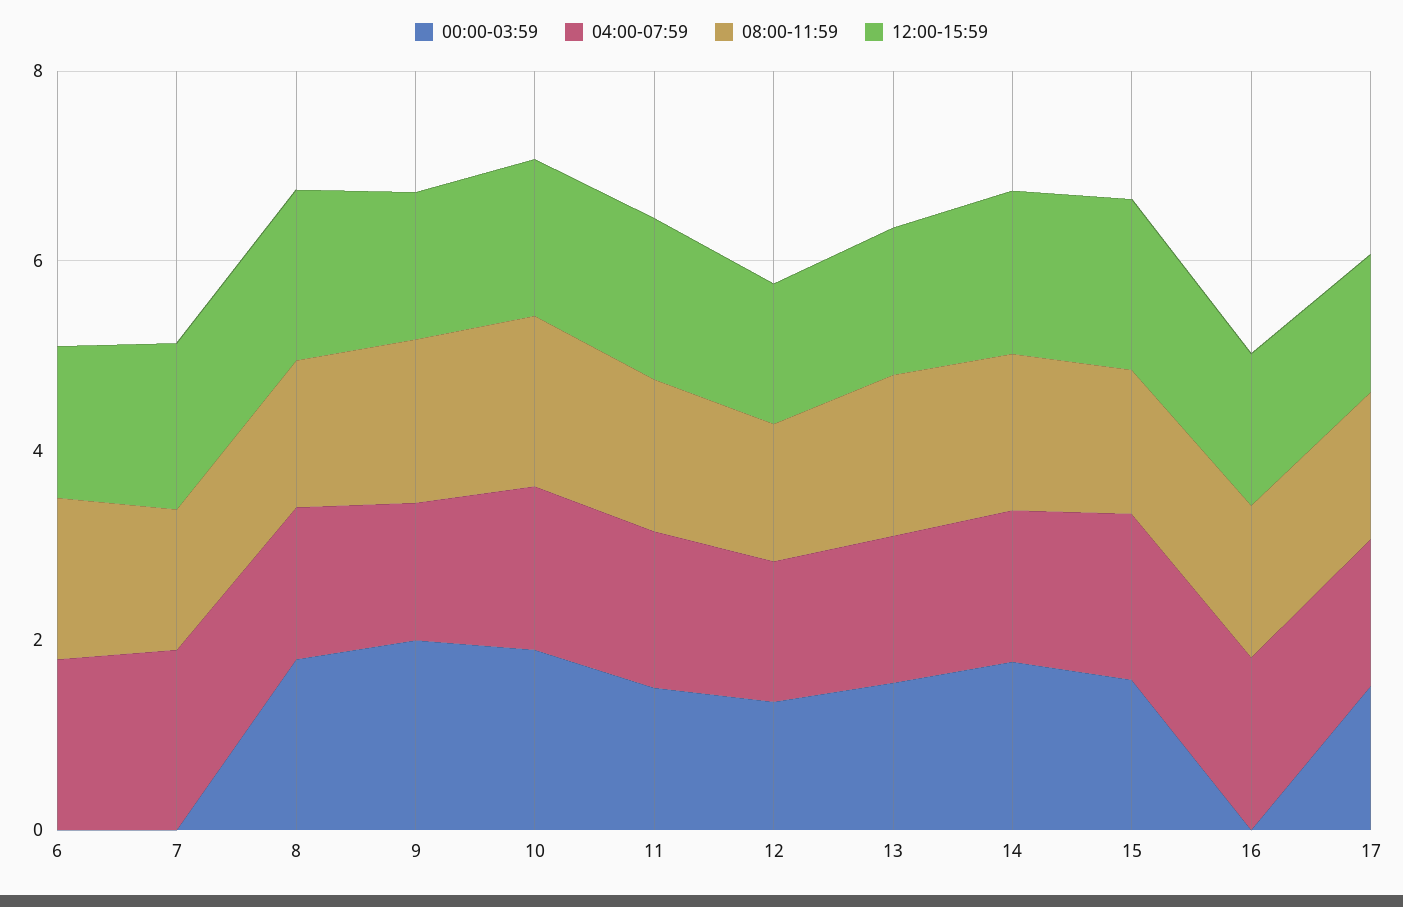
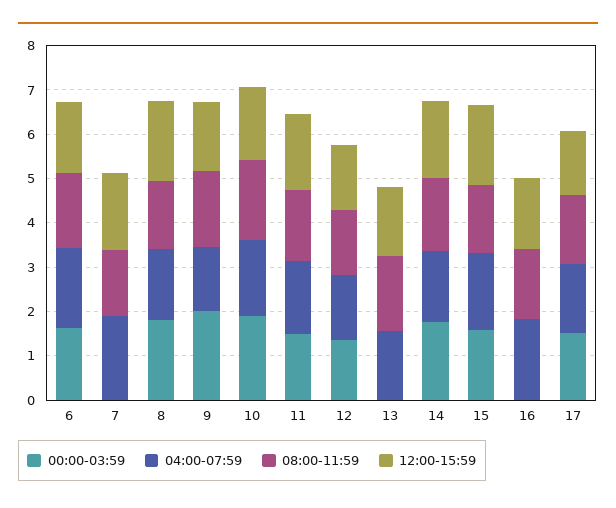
00:00-03:59, 6: 0 -> 1.6
00:00-03:59, 13: 1.5 -> 0

